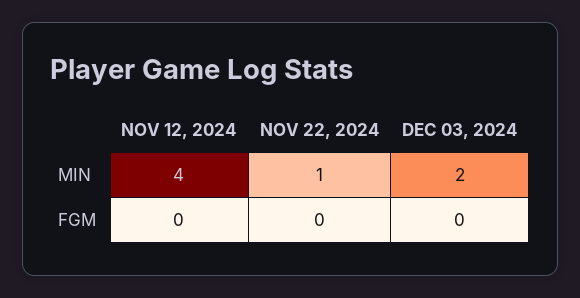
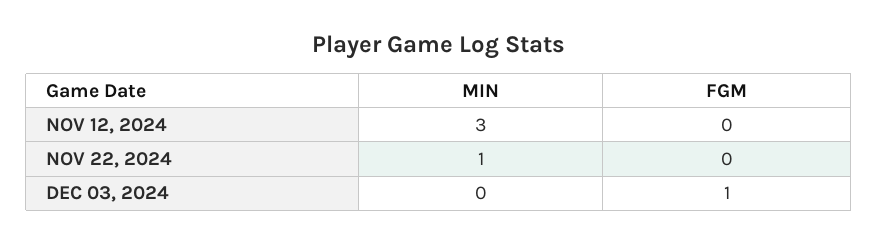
NOV 12, 2024, MIN: 4 -> 3
DEC 03, 2024, MIN: 2 -> 0
DEC 03, 2024, FGM: 0 -> 1

